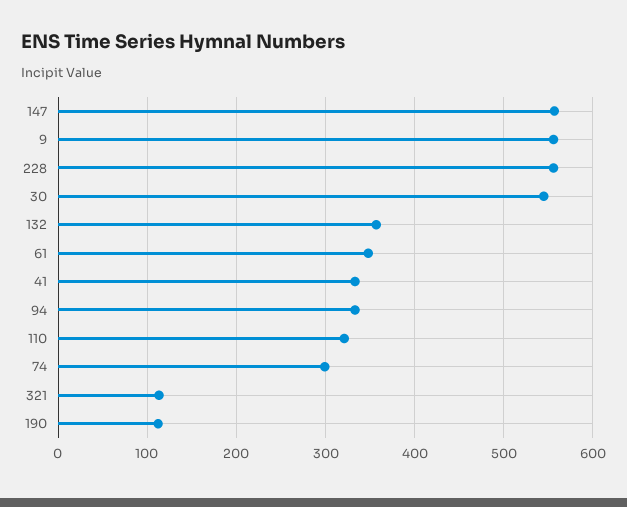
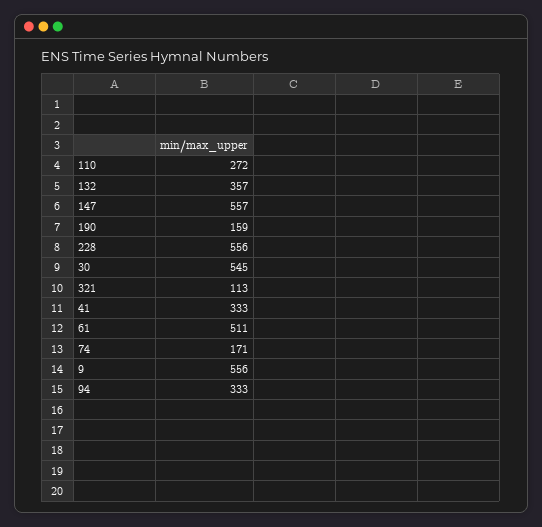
61: 350 -> 511
110: 320 -> 272
74: 300 -> 171
190: 110 -> 159

